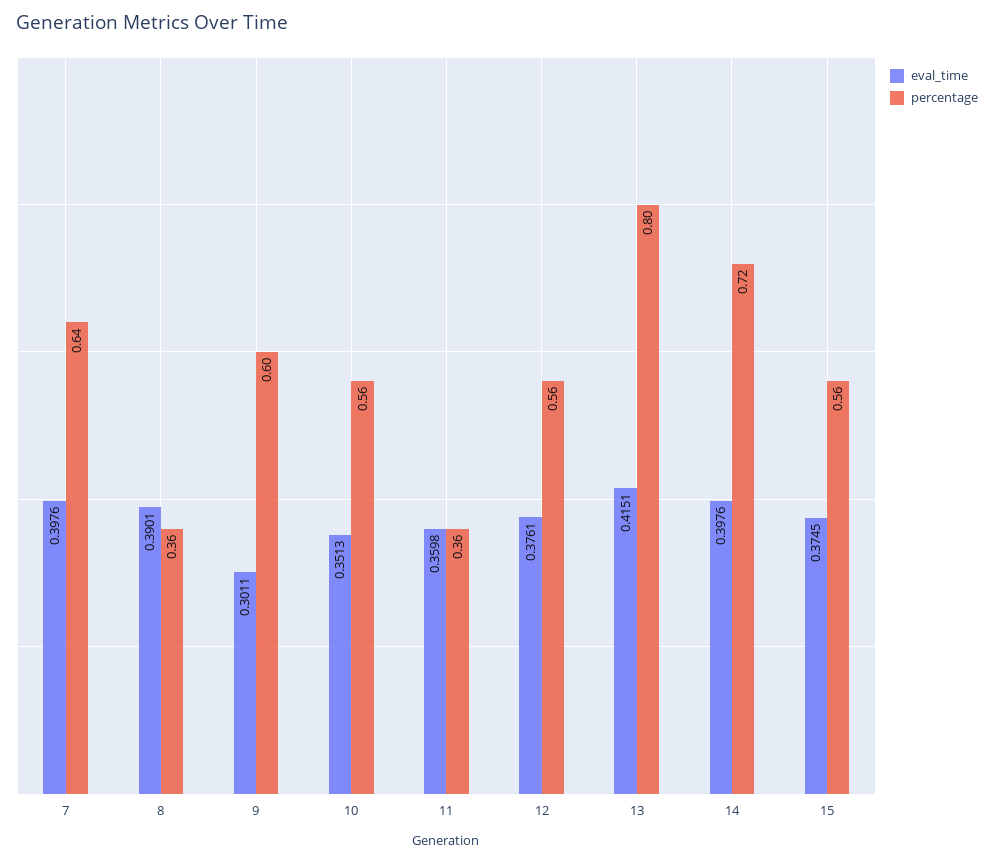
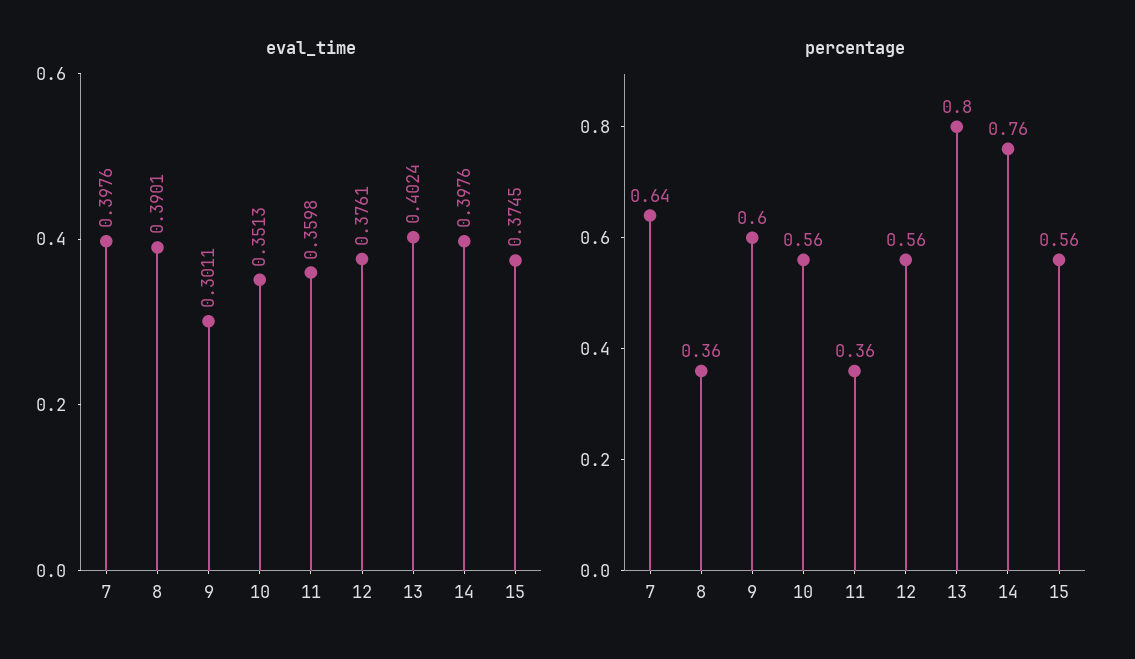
eval_time, 13: 0.4151 -> 0.4024
percentage, 14: 0.72 -> 0.76

